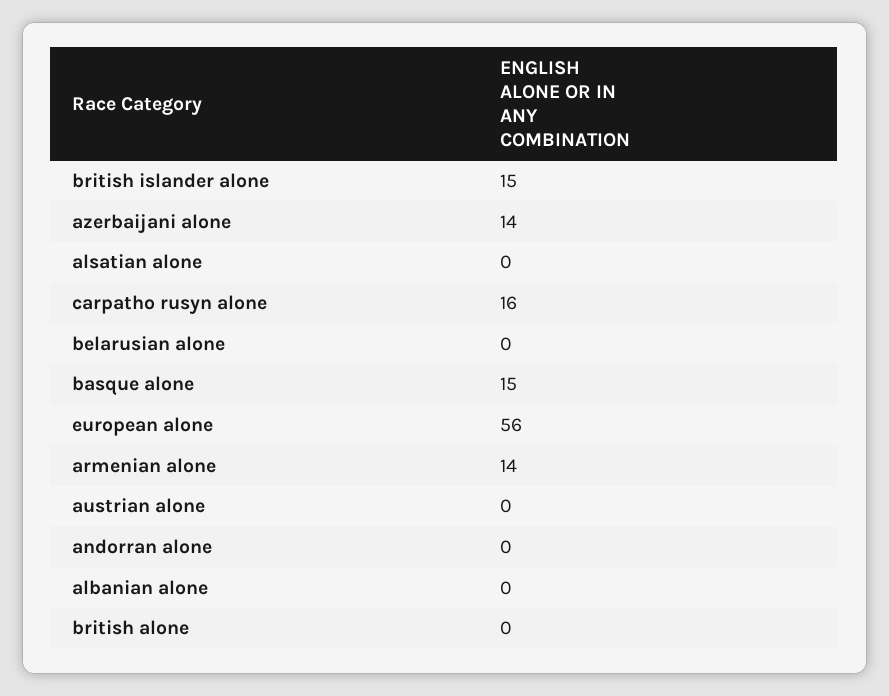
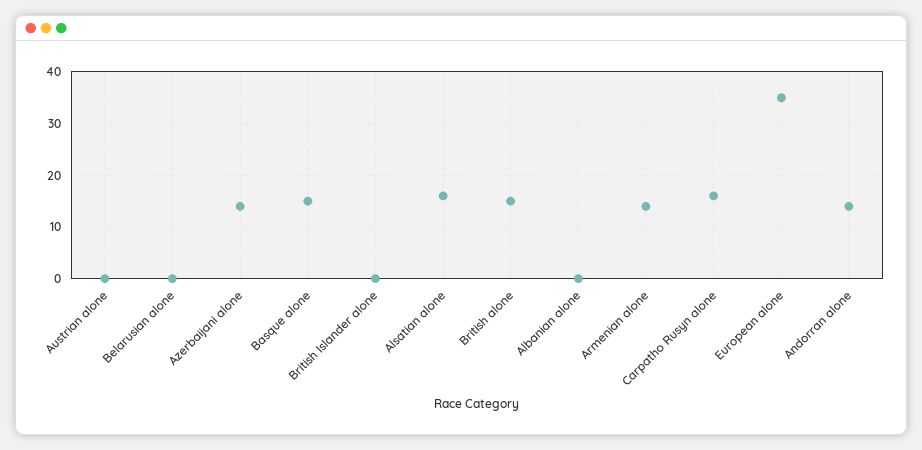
british islander alone: 15 -> 0
alsatian alone: 0 -> 15
european alone: 56 -> 35
andorran alone: 0 -> 15
british alone: 0 -> 15

